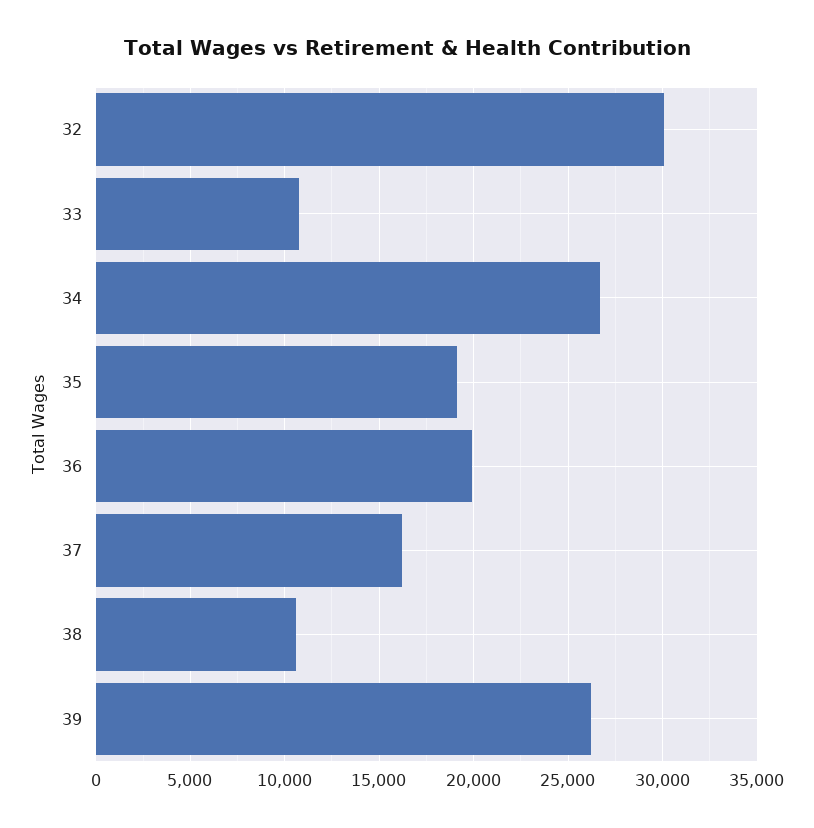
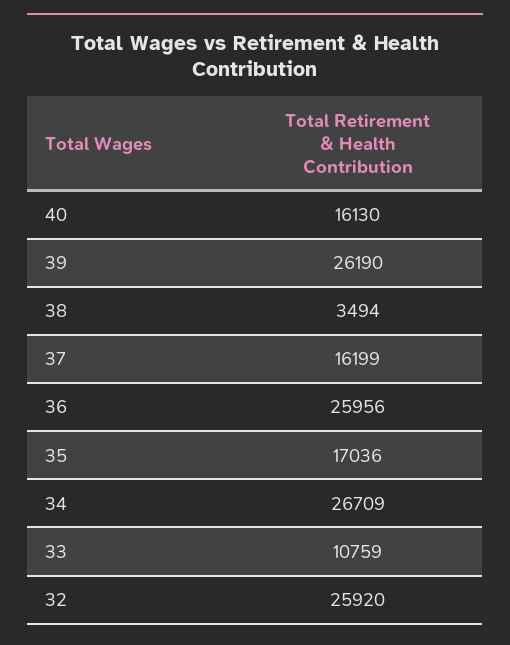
32: 30000 -> 25920
35: 19000 -> 17036
36: 20000 -> 25956
38: 10500 -> 3494
40: none -> 16130

